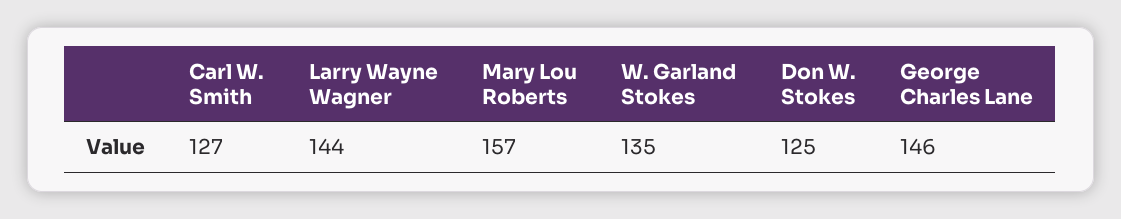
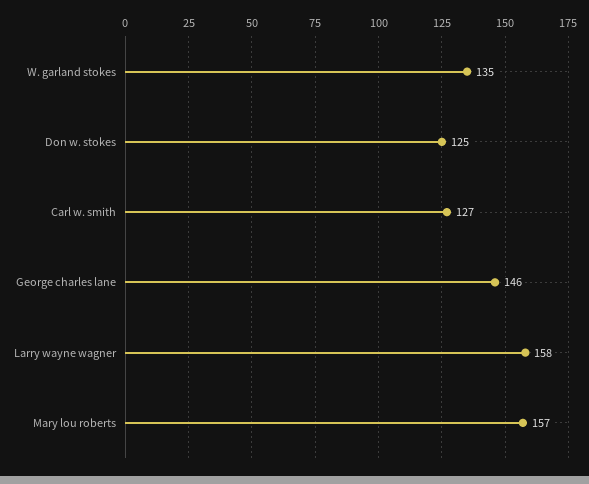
Larry Wayne Wagner: 144 -> 158

